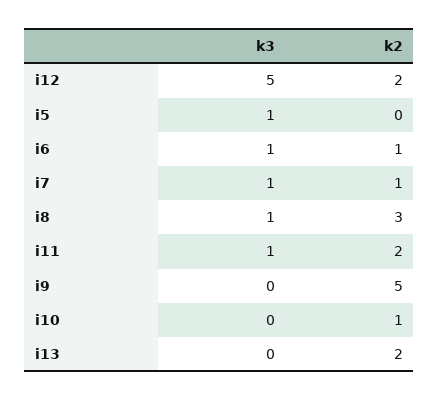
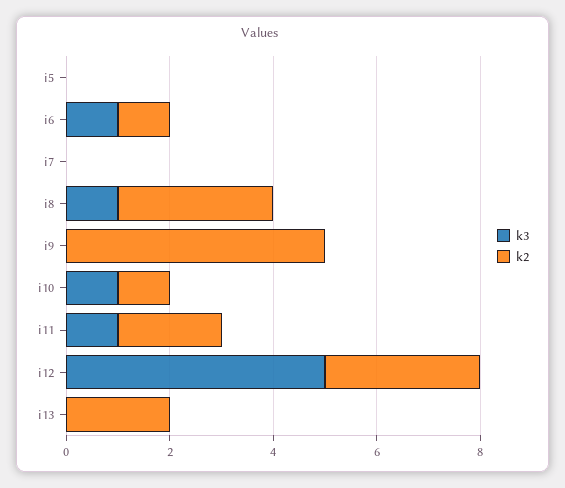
k2, i12: 2 -> 3
k3, i5: 1 -> 0
k3, i7: 1 -> 0
k2, i7: 1 -> 0
k3, i10: 0 -> 1

